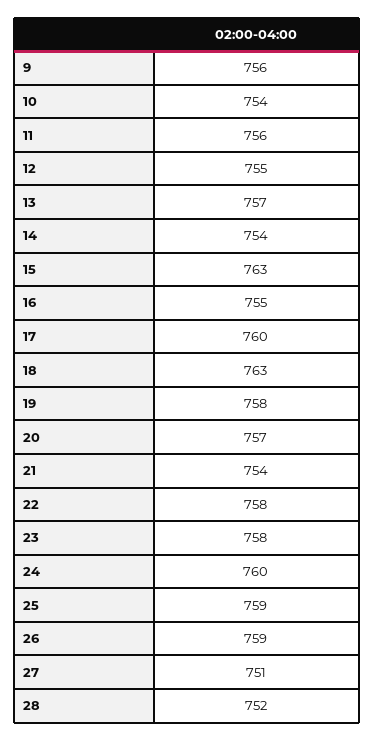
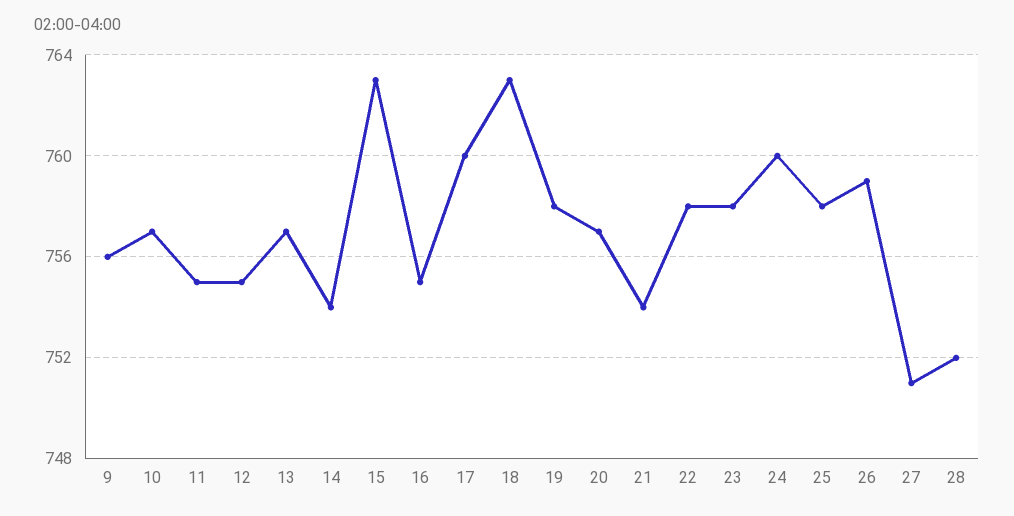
10: 754 -> 757
11: 756 -> 755
25: 759 -> 758

